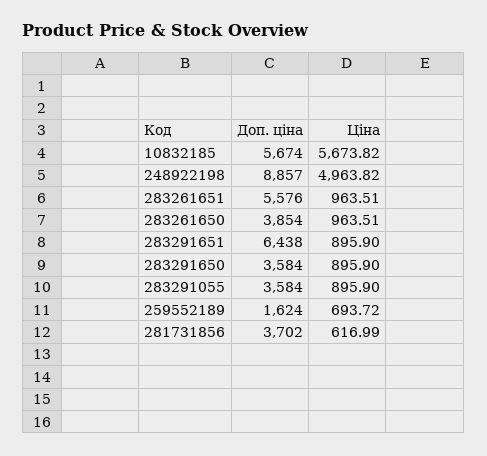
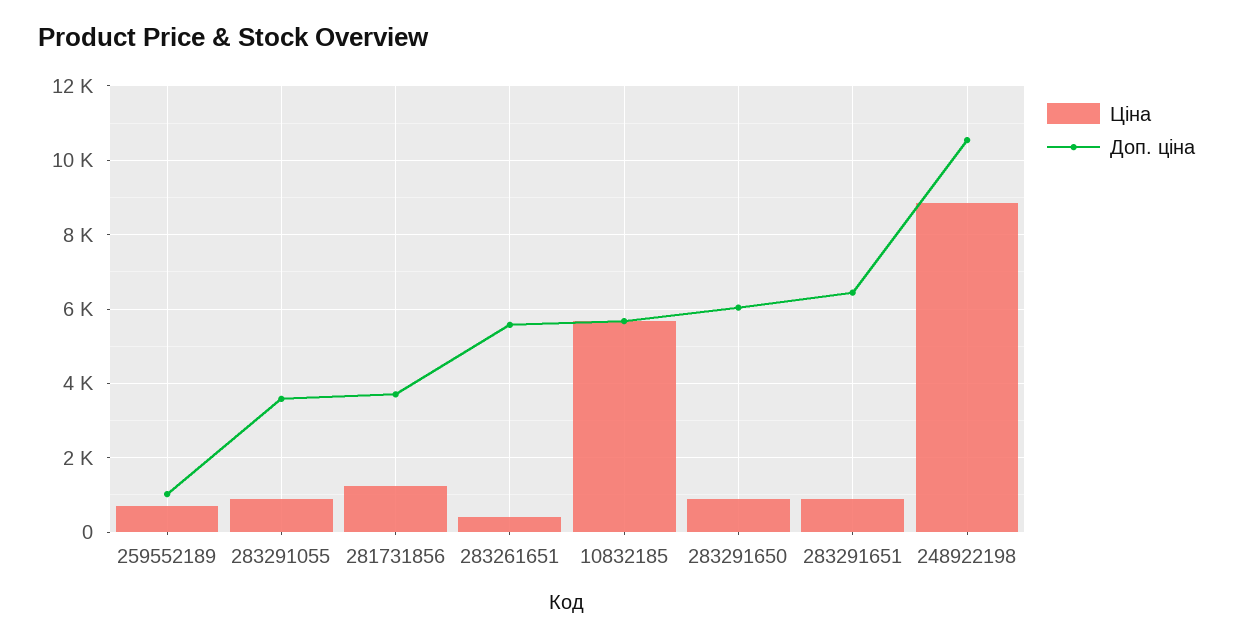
Доп. ціна, 248922198: 8857 -> 10600
Ціна, 248922198: 4963.82 -> 8800
Ціна, 283261651: 963.51 -> 400
Доп. ціна, 283261650: 3854 -> none
Ціна, 283261650: 963.51 -> none
Доп. ціна, 283291650: 3584 -> 6000
Доп. ціна, 259552189: 1624 -> 1000
Ціна, 281731856: 616.99 -> 1200

